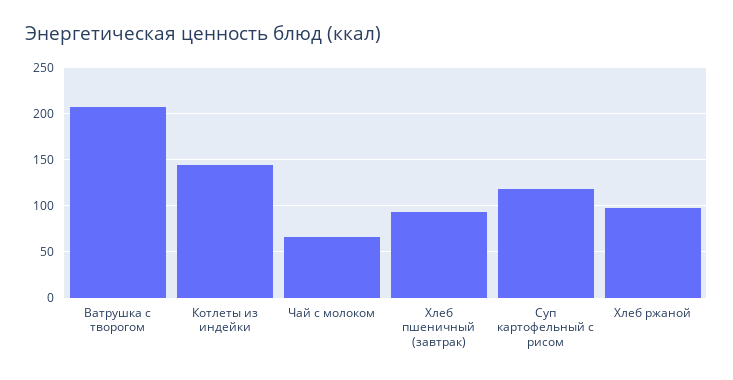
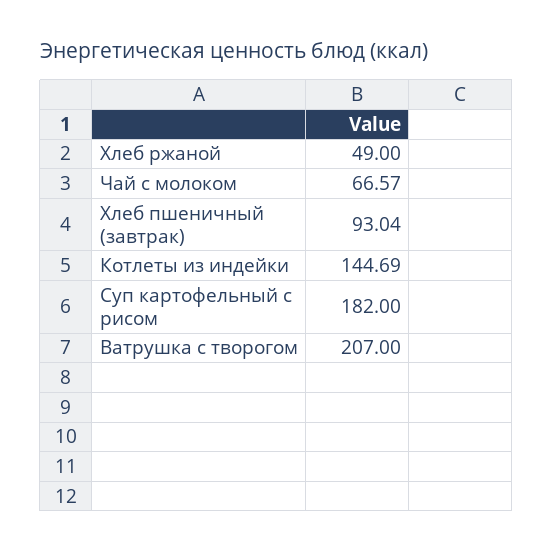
Суп картофельный с рисом: 120 -> 182
Хлеб ржаной: 100 -> 49

